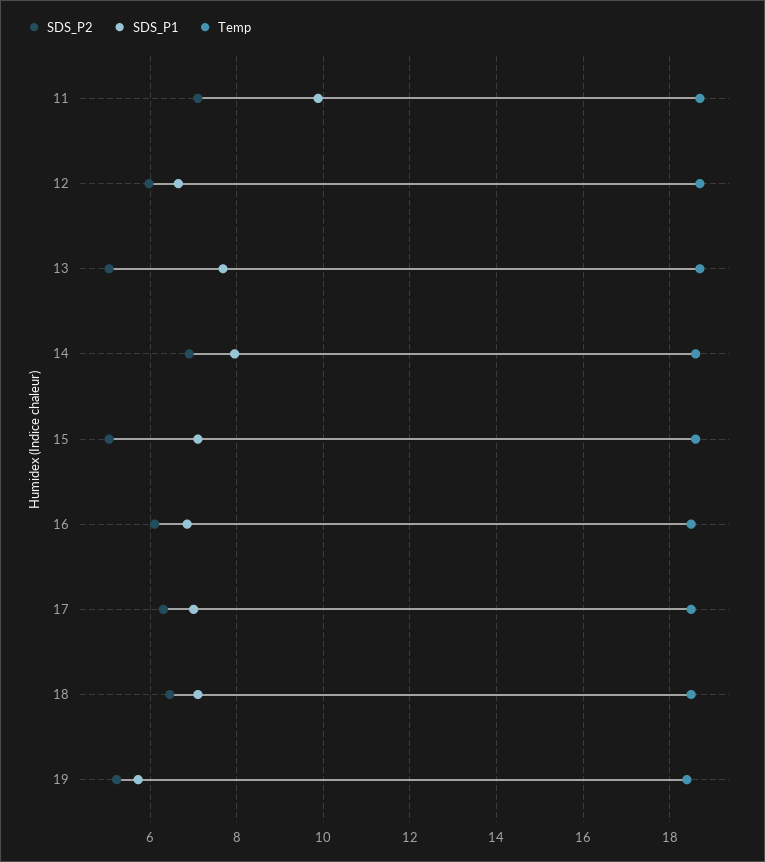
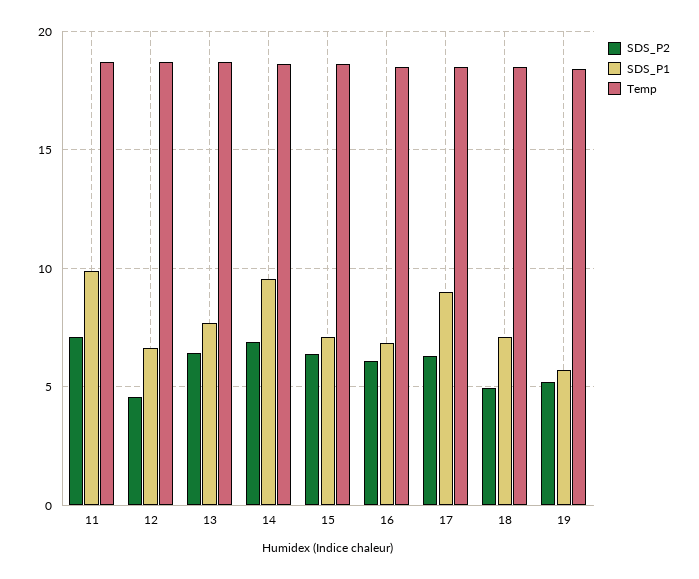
SDS_P2, 12: 6 -> 4.5
SDS_P2, 13: 5 -> 6.5
SDS_P1, 14: 8 -> 9.5
SDS_P2, 15: 5 -> 6.5
SDS_P1, 17: 7 -> 9
SDS_P2, 18: 6.4 -> 5

